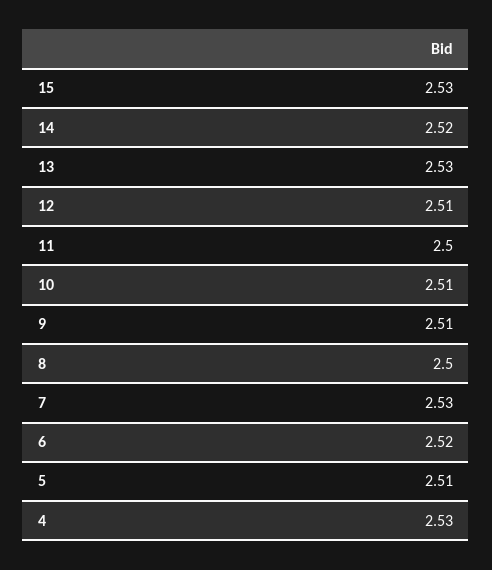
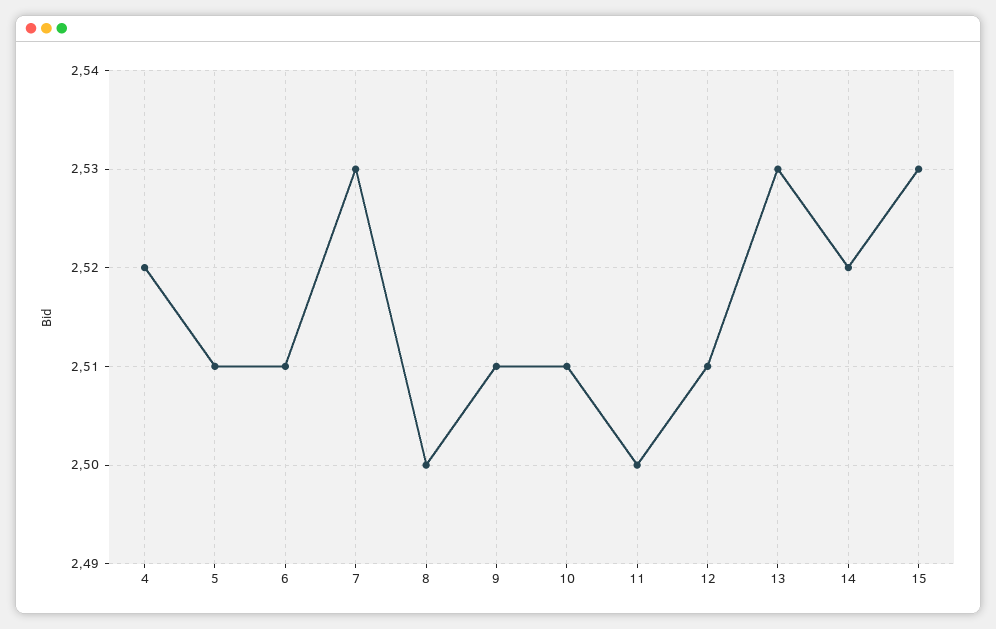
6: 2.52 -> 2.51
4: 2.53 -> 2.52

